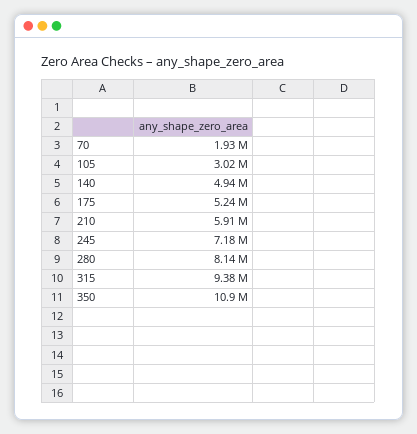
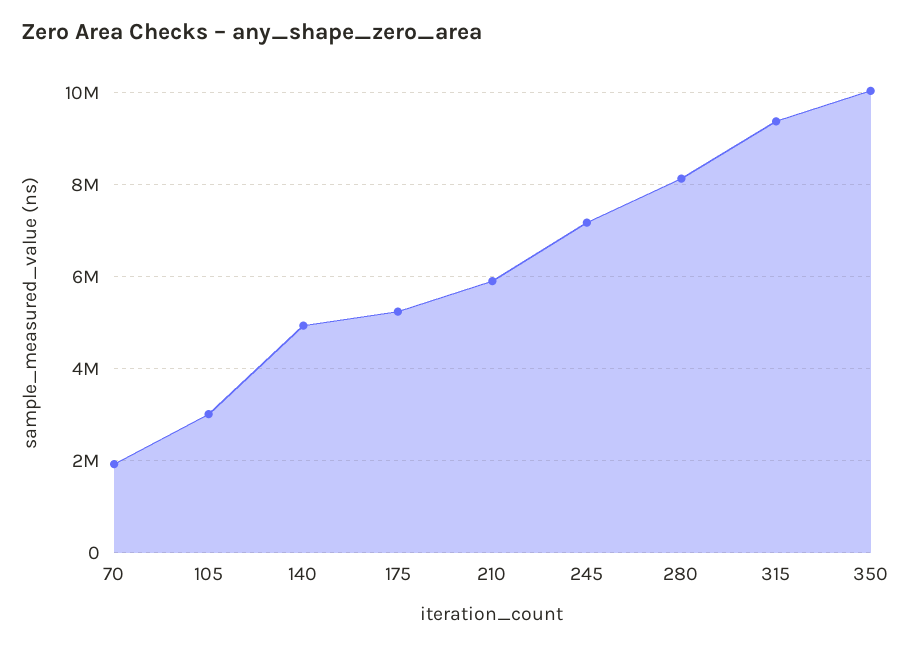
350: 10900000 -> 10000000

